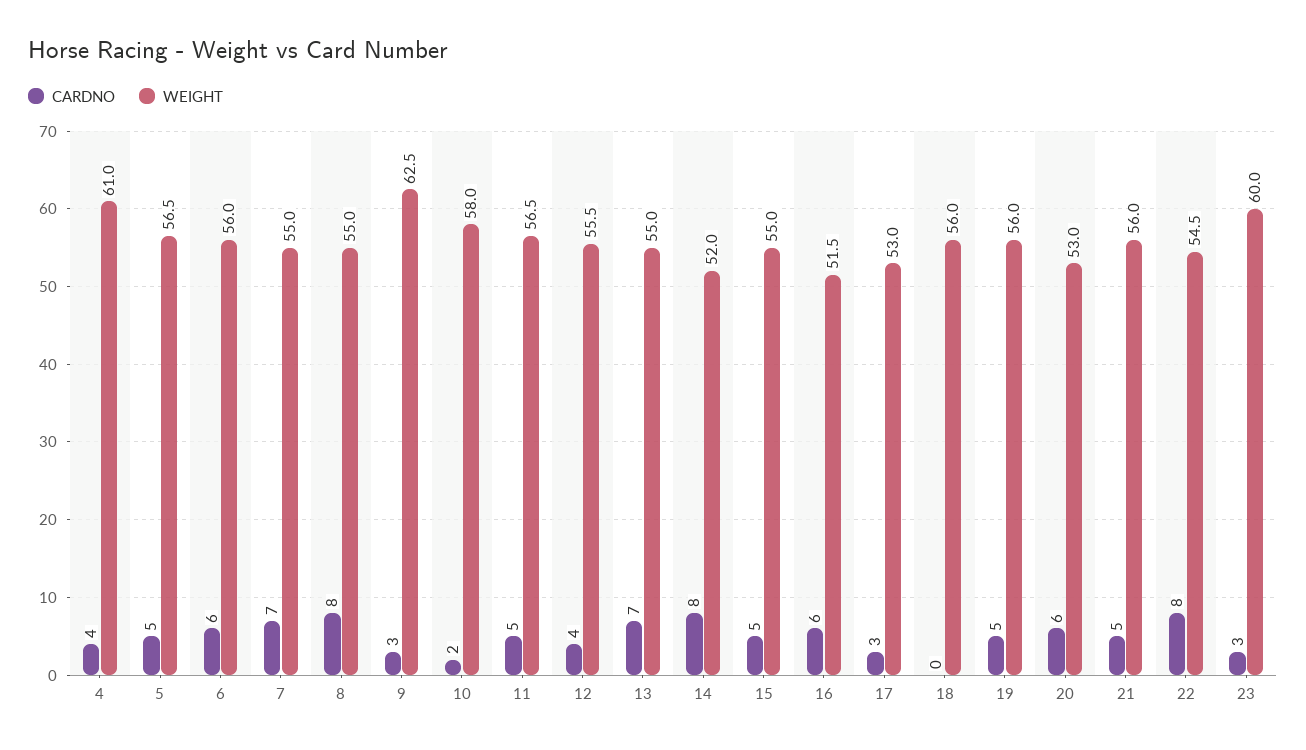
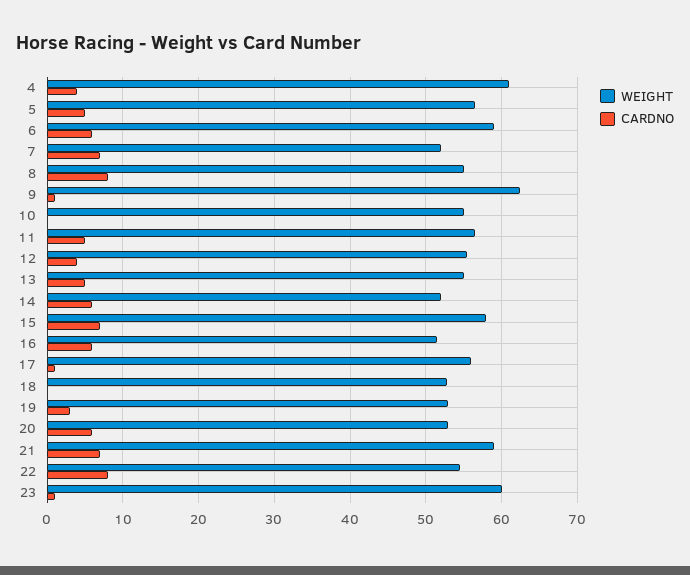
WEIGHT, 6: 56 -> 59
WEIGHT, 7: 55 -> 52
CARDNO, 9: 3 -> 1
CARDNO, 10: 2 -> 0
WEIGHT, 10: 58 -> 55
CARDNO, 13: 7 -> 5
CARDNO, 14: 8 -> 6
CARDNO, 15: 5 -> 7
WEIGHT, 15: 55 -> 58
CARDNO, 17: 3 -> 1
WEIGHT, 17: 53 -> 56
WEIGHT, 18: 56 -> 53
CARDNO, 19: 5 -> 3
WEIGHT, 19: 56 -> 53
CARDNO, 21: 5 -> 7
WEIGHT, 21: 56 -> 59
CARDNO, 23: 3 -> 1

